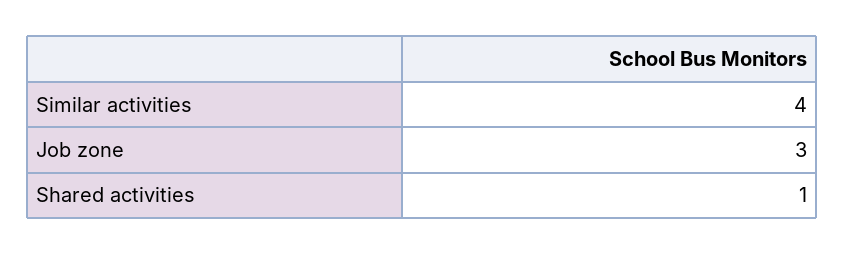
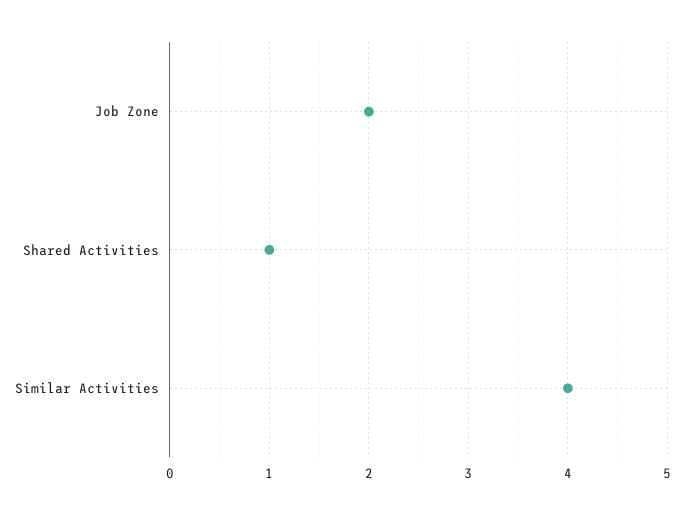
Job zone: 3 -> 2

